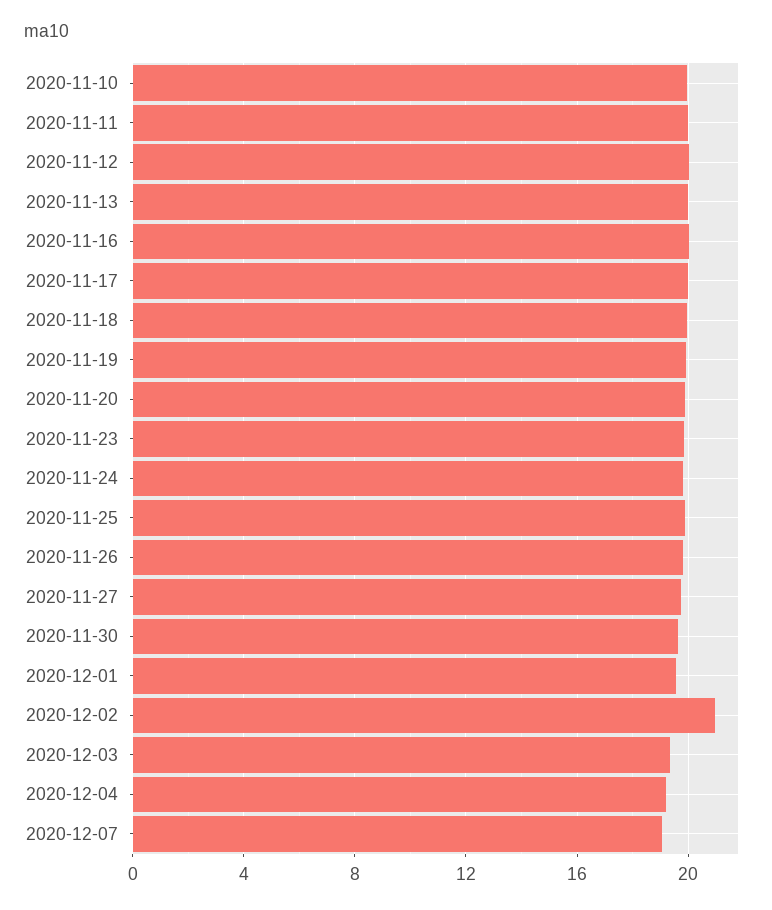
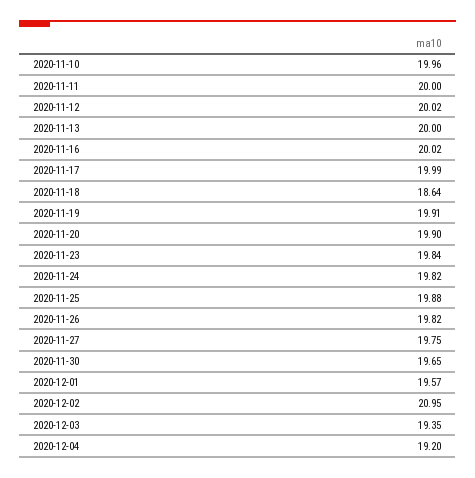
2020-11-18: 20 -> 18.64
2020-12-07: 19 -> none

